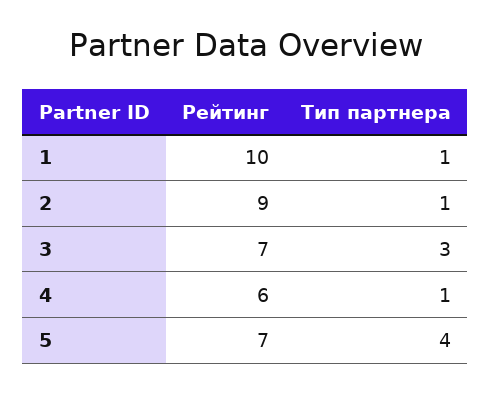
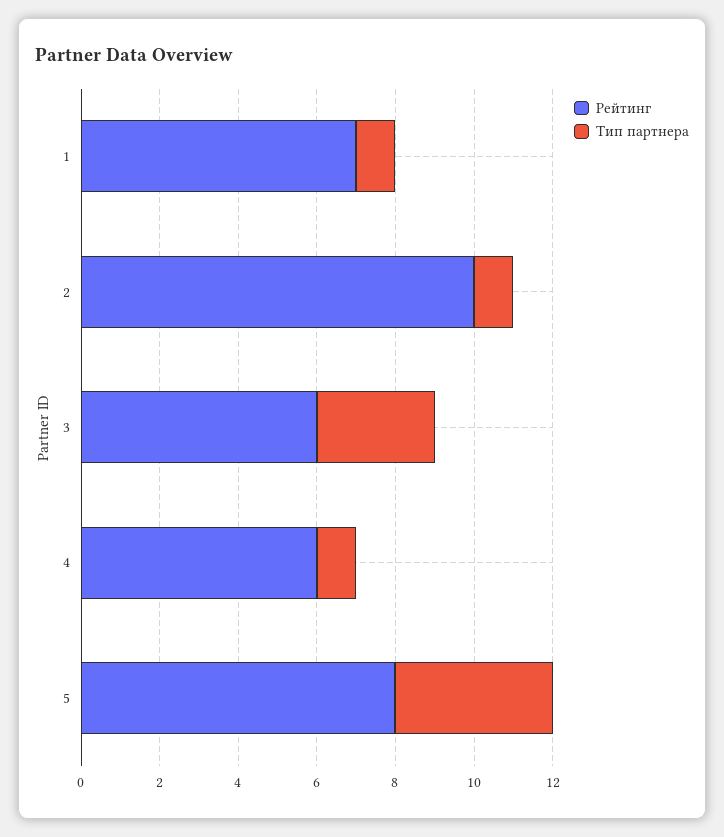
Рейтинг, 1: 10 -> 7
Рейтинг, 2: 9 -> 10
Рейтинг, 3: 7 -> 6
Рейтинг, 5: 7 -> 8

